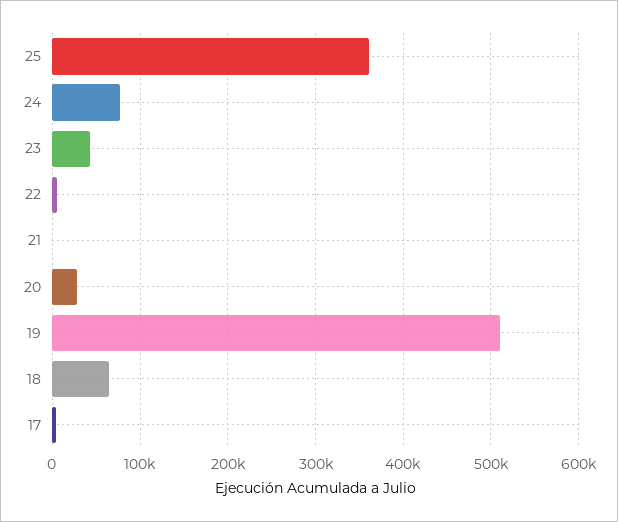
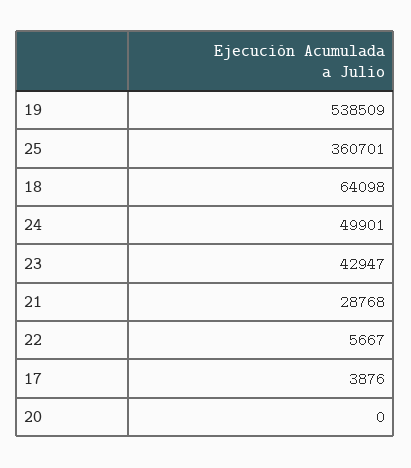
24: 80000 -> 49901
21: 0 -> 28768
20: 30000 -> 0
19: 510000 -> 538509

